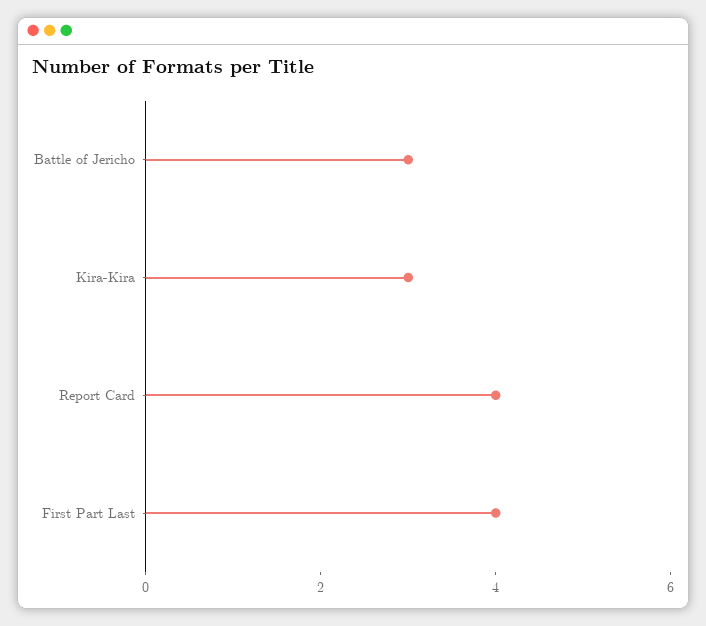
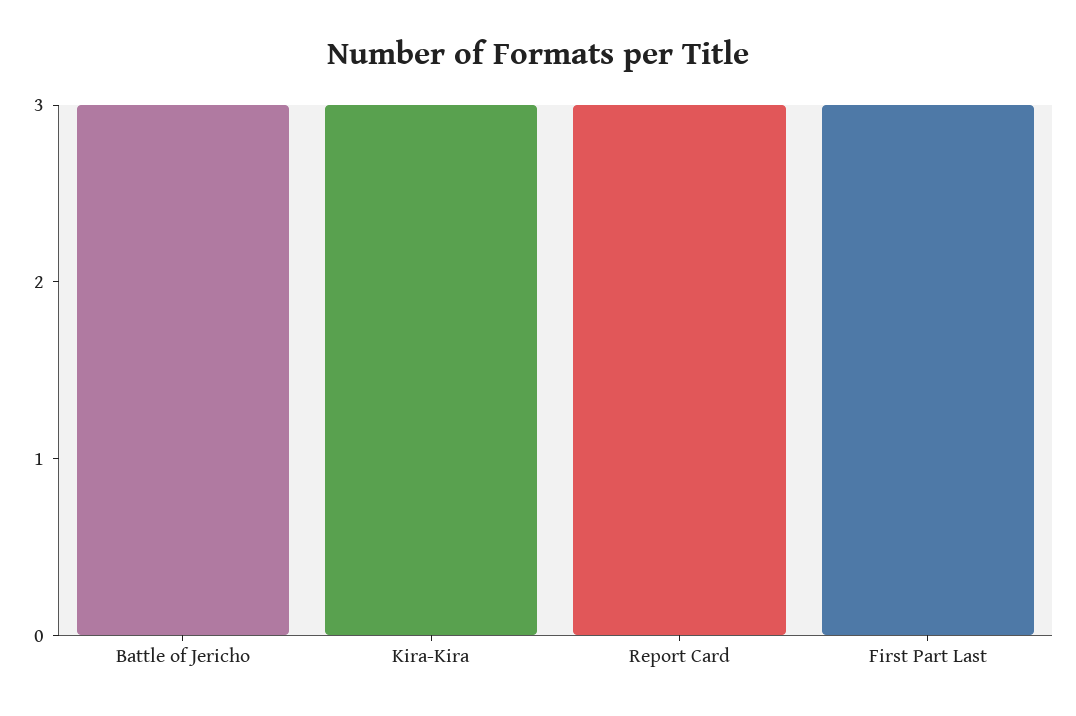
Report Card: 4 -> 3
First Part Last: 4 -> 3

